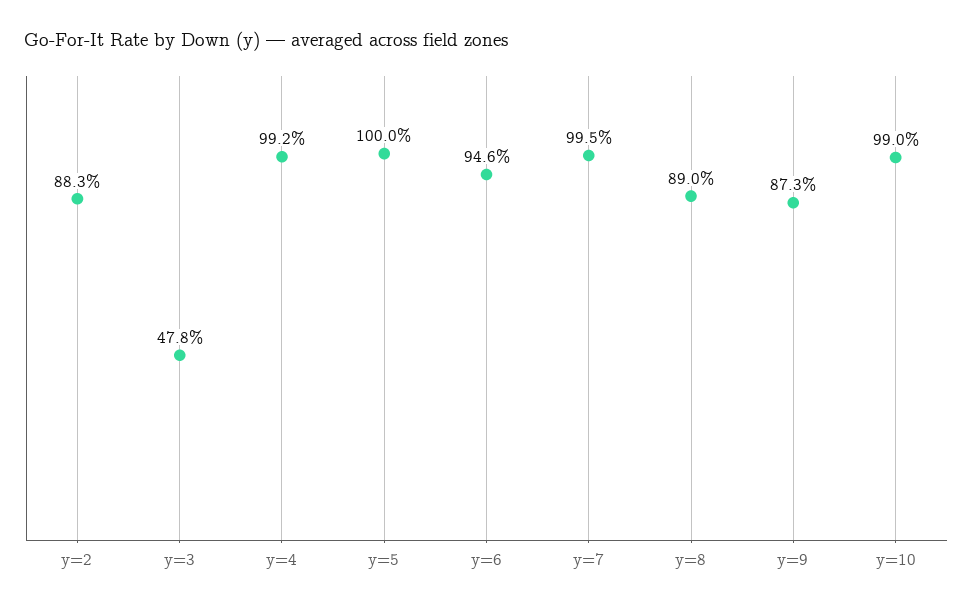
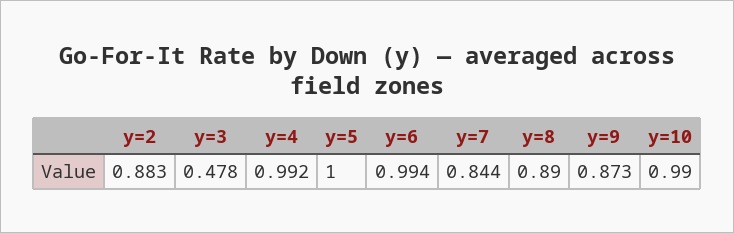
y=6: 0.946 -> 0.994
y=7: 0.995 -> 0.844

